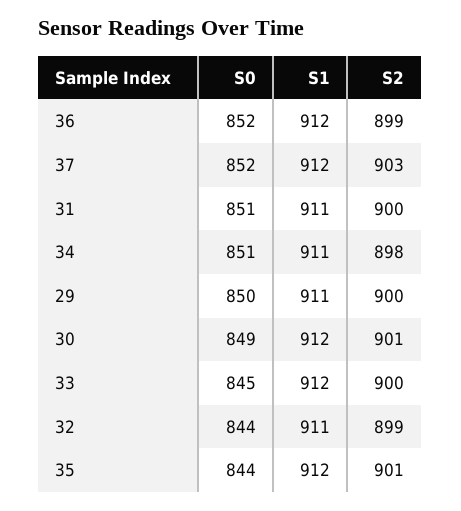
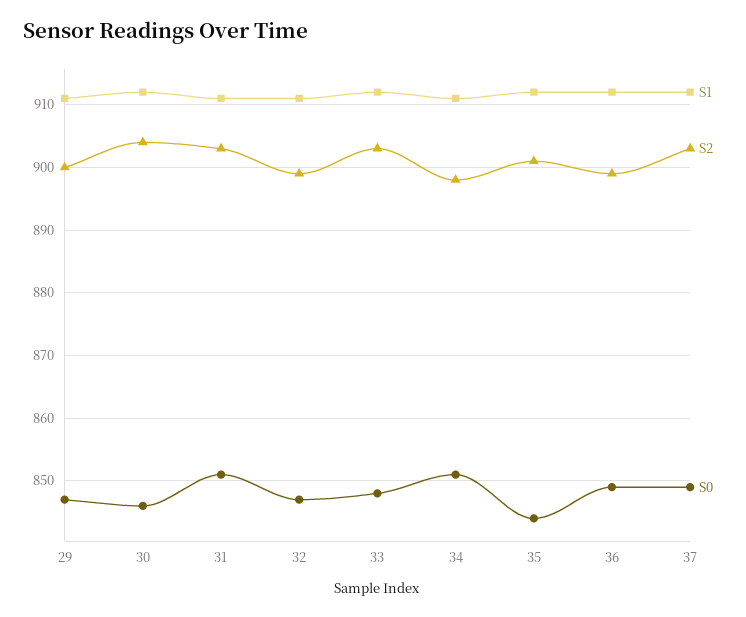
S0, 36: 852 -> 849
S0, 37: 852 -> 849
S2, 31: 900 -> 903
S0, 29: 850 -> 847
S0, 30: 849 -> 846
S2, 30: 901 -> 904
S0, 33: 845 -> 848
S2, 33: 900 -> 903
S0, 32: 844 -> 847

